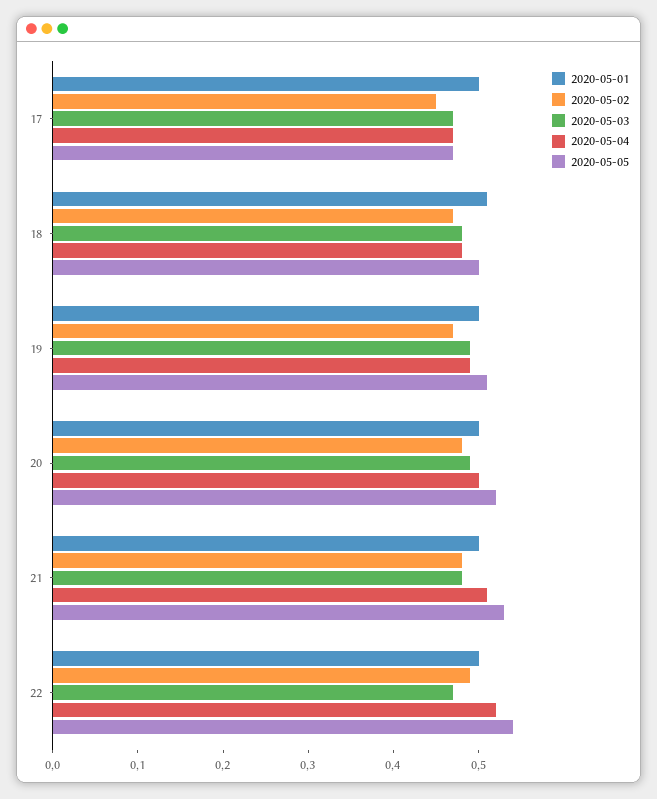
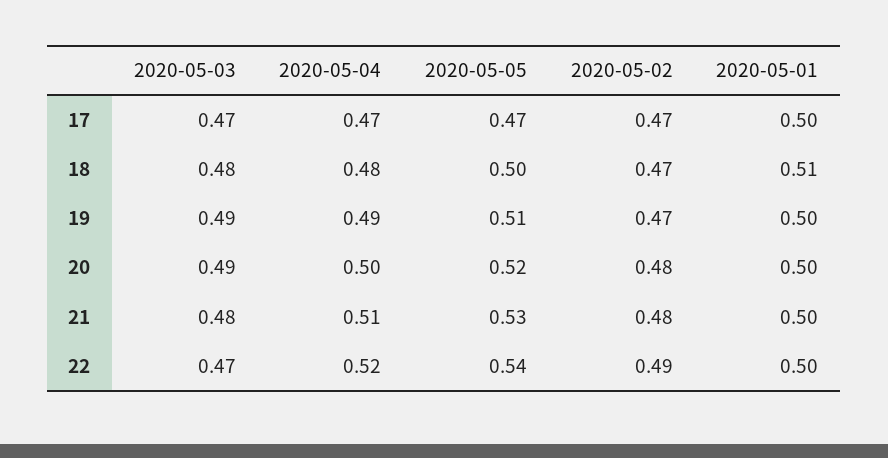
2020-05-02, 17: 0.45 -> 0.47

